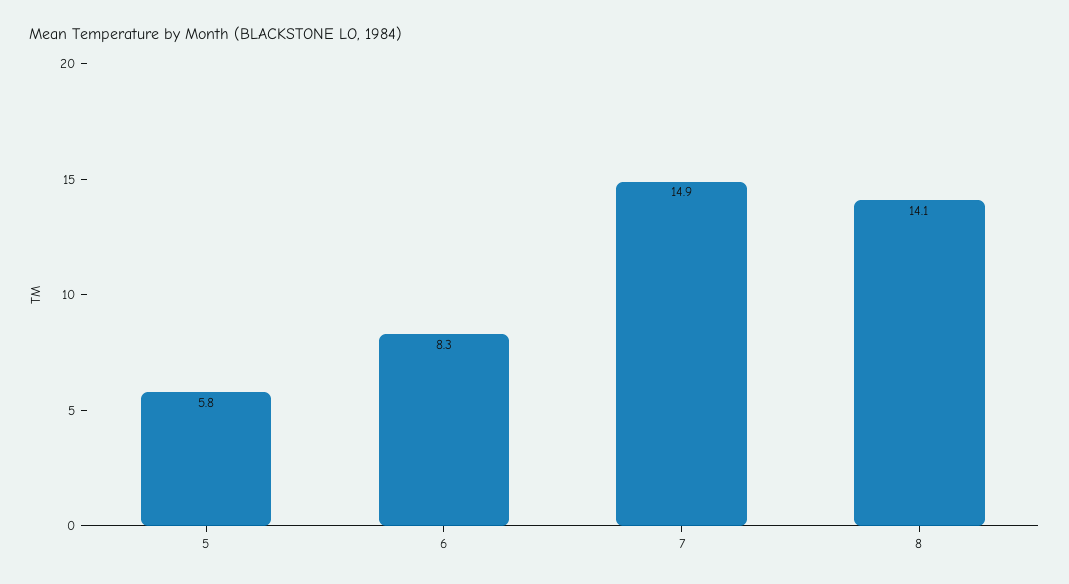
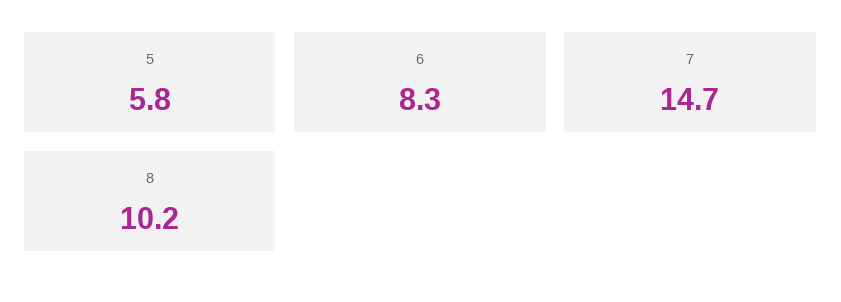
7: 14.9 -> 14.7
8: 14.1 -> 10.2

